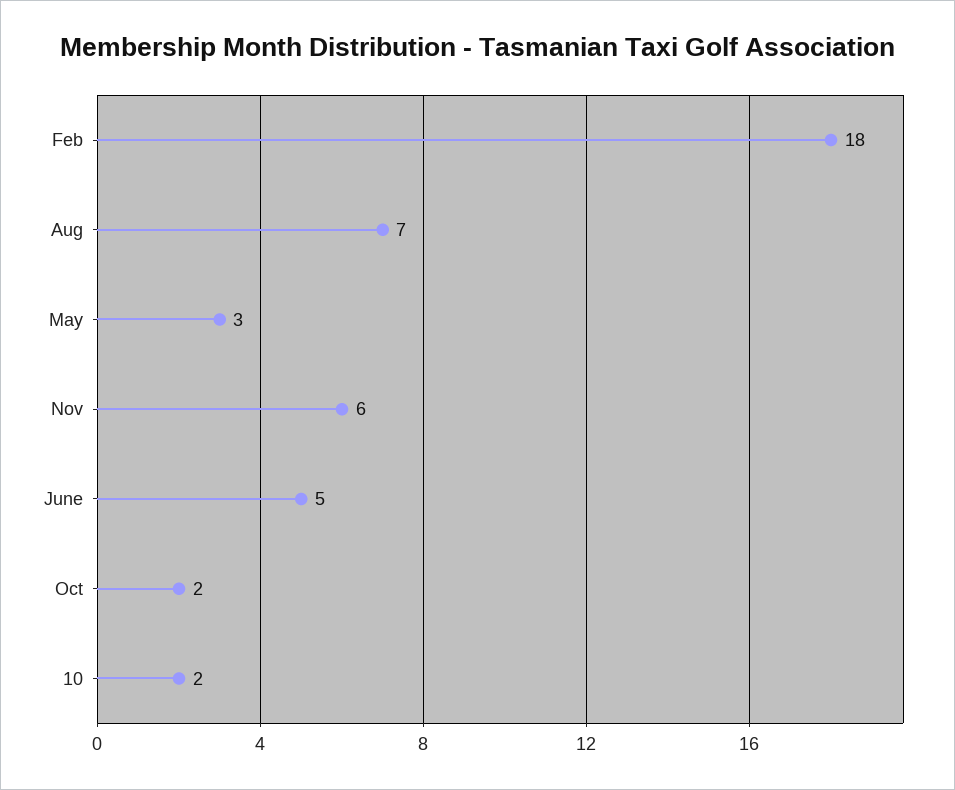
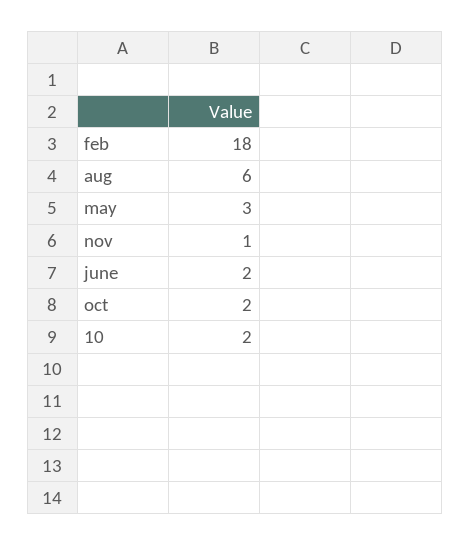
Aug: 7 -> 6
Nov: 6 -> 1
June: 5 -> 2

